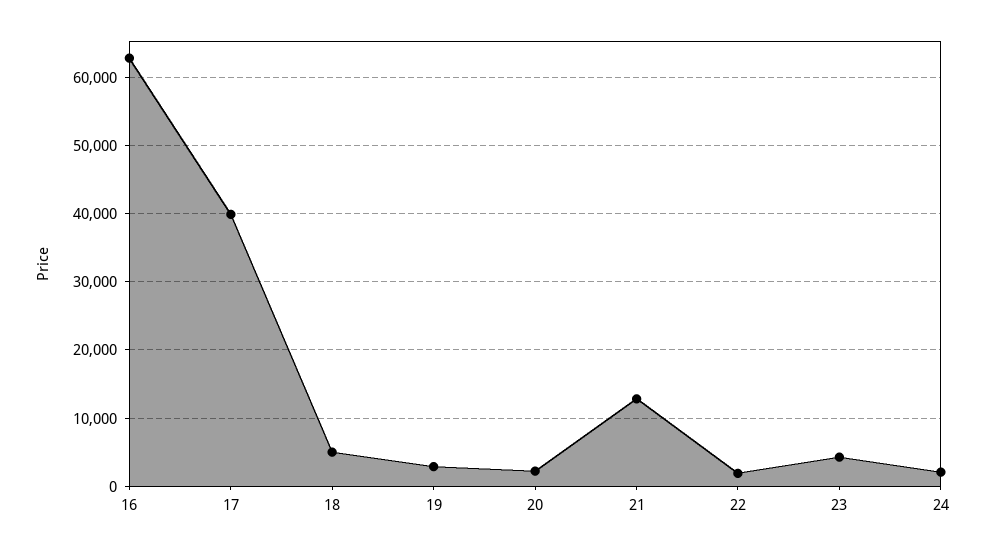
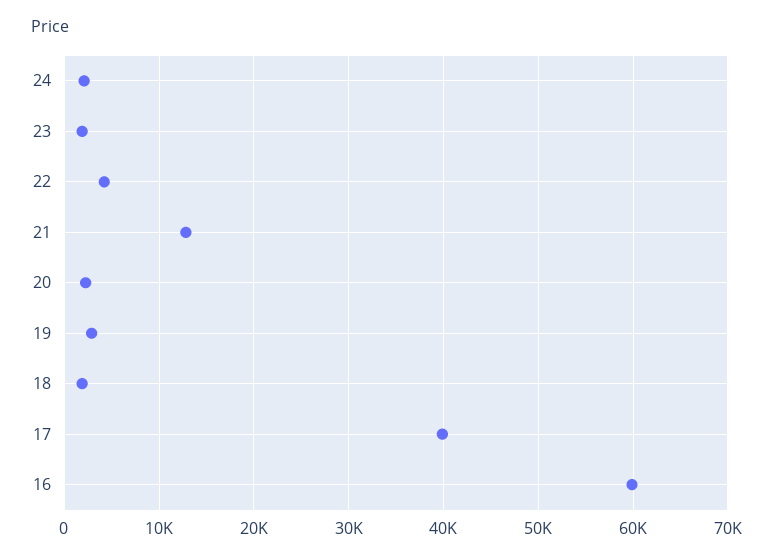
16: 63000 -> 60000
18: 5000 -> 2000
22: 2000 -> 4000
23: 4000 -> 2000

